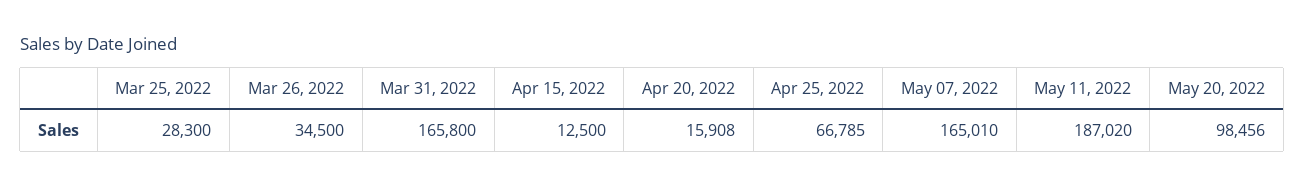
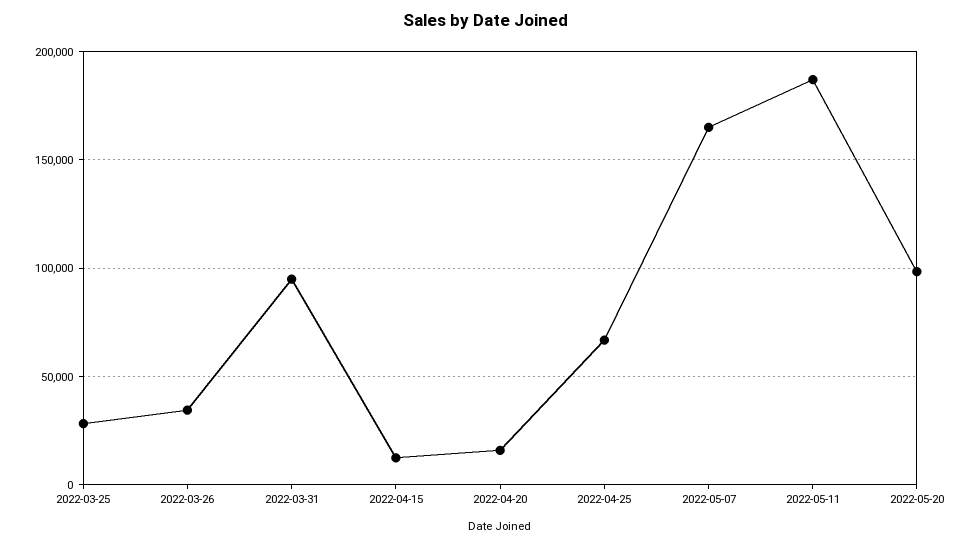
Mar 31, 2022: 165800 -> 95000

